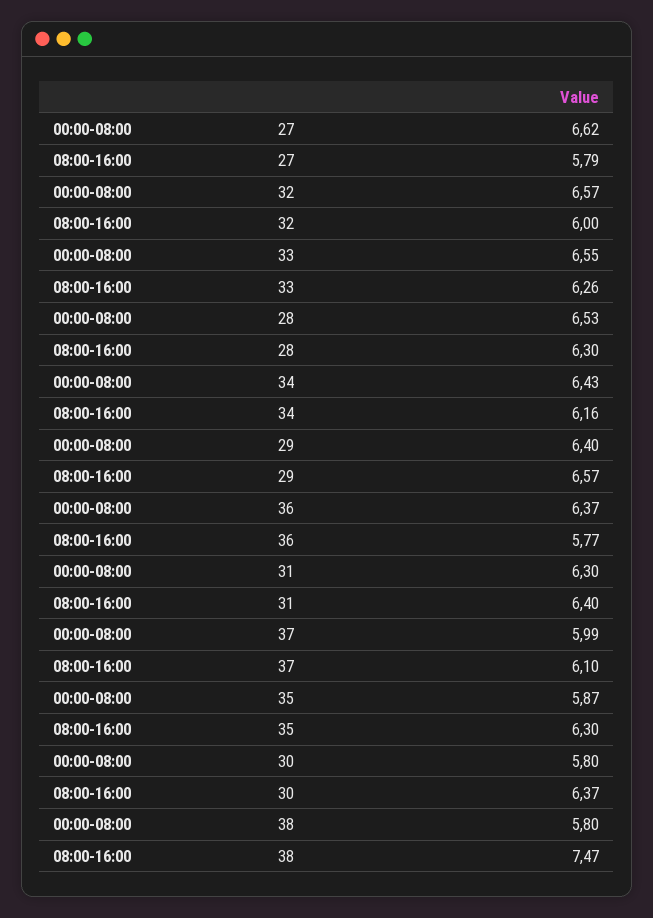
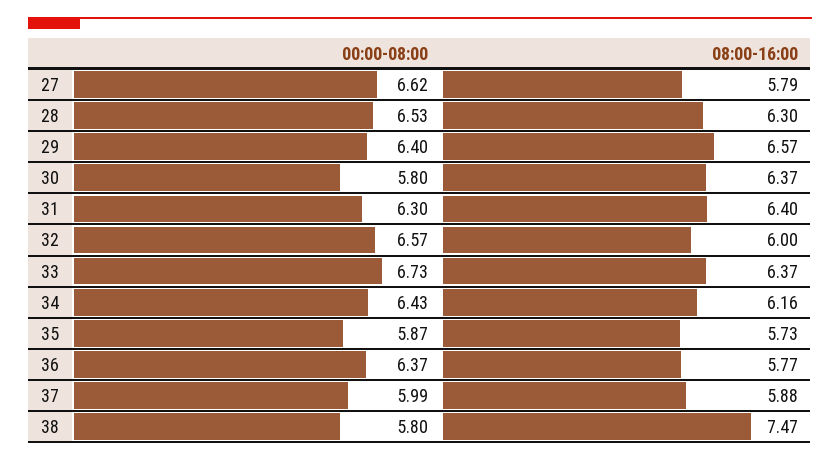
00:00-08:00, 33: 6.55 -> 6.73
08:00-16:00, 33: 6.26 -> 6.37
08:00-16:00, 37: 6.1 -> 5.88
08:00-16:00, 35: 6.3 -> 5.73

